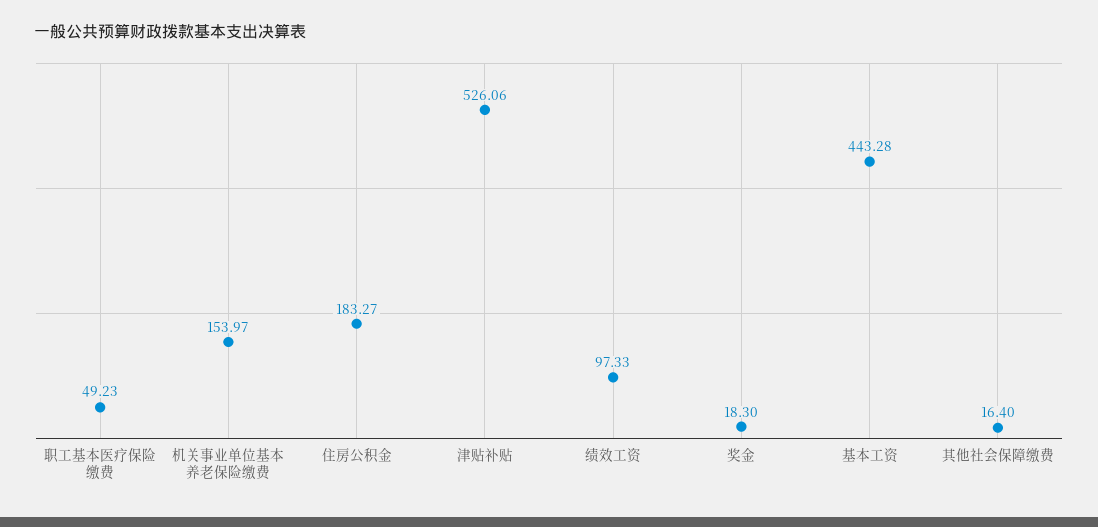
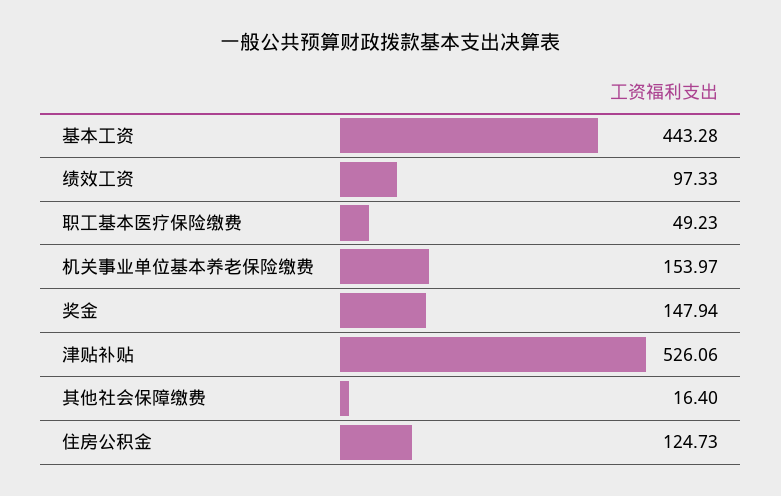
住房公积金: 183.27 -> 124.73
奖金: 18.3 -> 147.94

